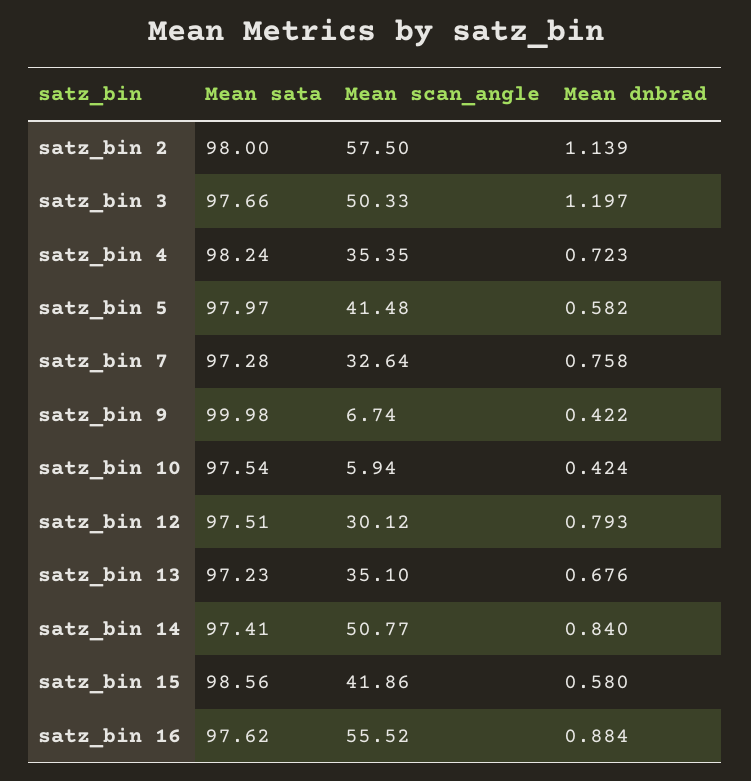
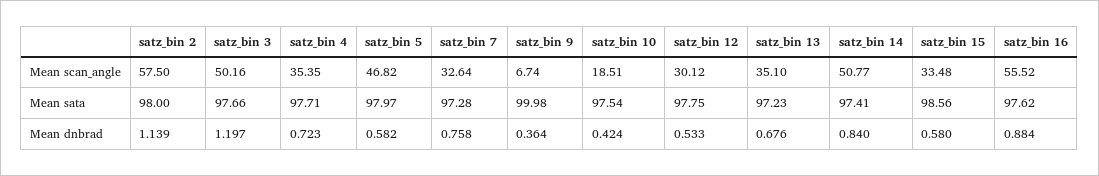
Mean scan_angle, satz_bin 3: 50.33 -> 50.16
Mean sata, satz_bin 4: 98.24 -> 97.71
Mean scan_angle, satz_bin 5: 41.48 -> 46.82
Mean dnbrad, satz_bin 9: 0.422 -> 0.364
Mean scan_angle, satz_bin 10: 5.94 -> 18.51
Mean sata, satz_bin 12: 97.51 -> 97.75
Mean dnbrad, satz_bin 12: 0.793 -> 0.533
Mean scan_angle, satz_bin 15: 41.86 -> 33.48

